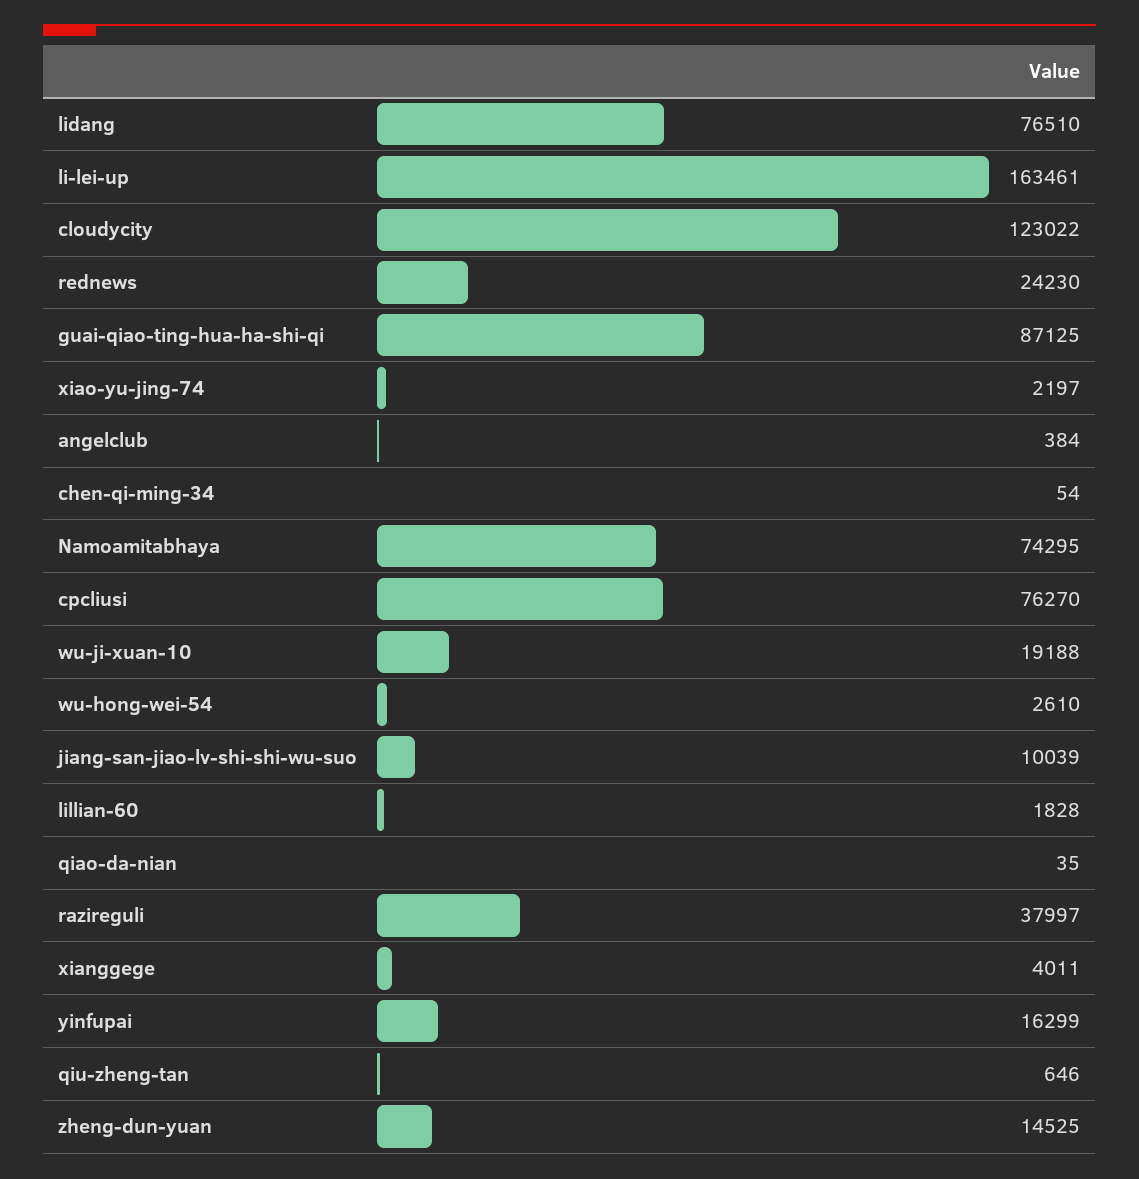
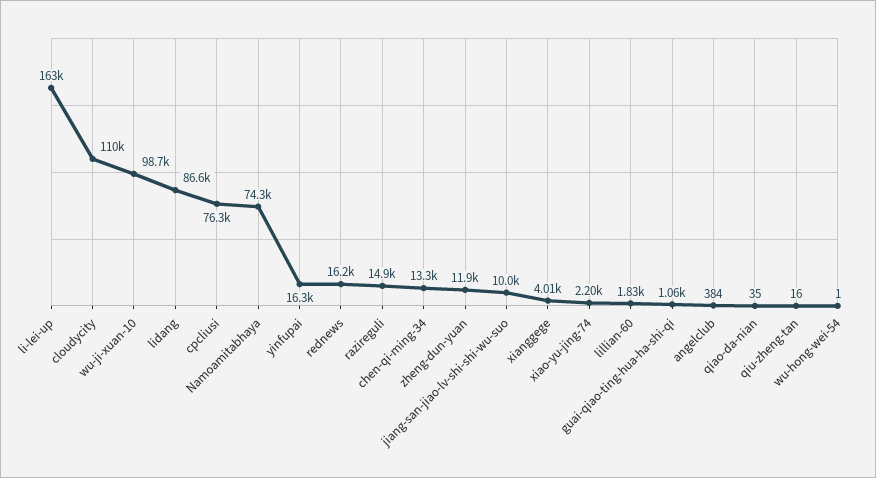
lidang: 76510 -> 86600
cloudycity: 123022 -> 110000
rednews: 24230 -> 16200
guai-qiao-ting-hua-ha-shi-qi: 87125 -> 1060
chen-qi-ming-34: 54 -> 13300
wu-ji-xuan-10: 19188 -> 98700
wu-hong-wei-54: 2610 -> 1
razireguli: 37997 -> 14900
qiu-zheng-tan: 646 -> 16
zheng-dun-yuan: 14525 -> 11900

